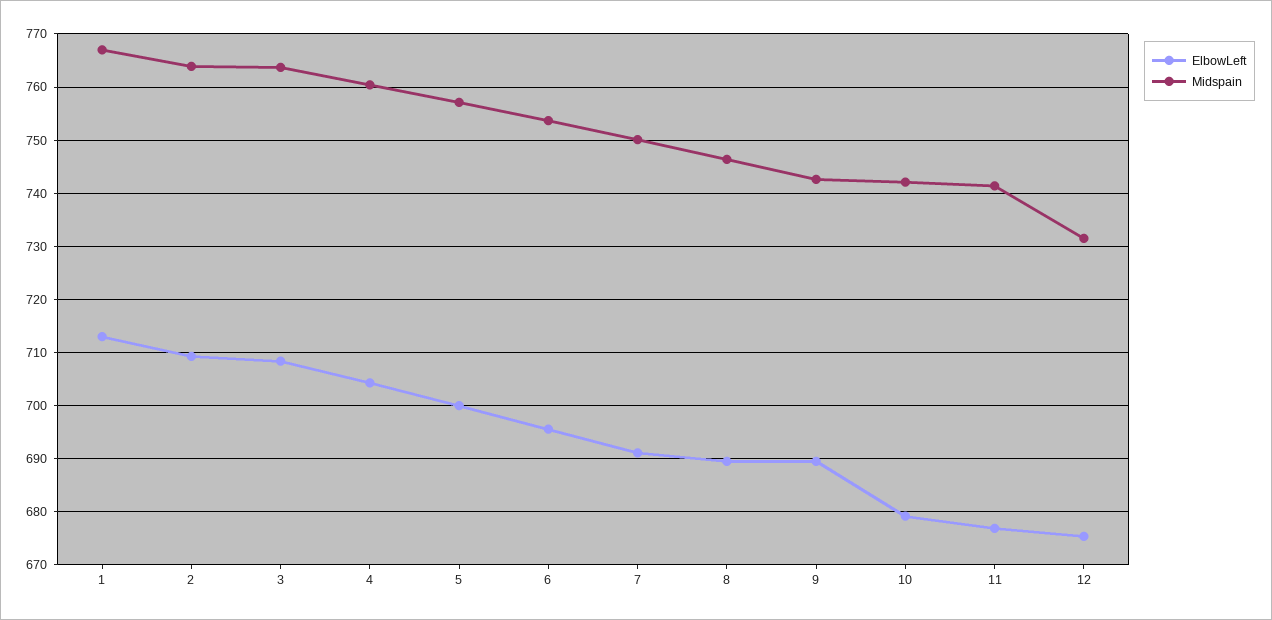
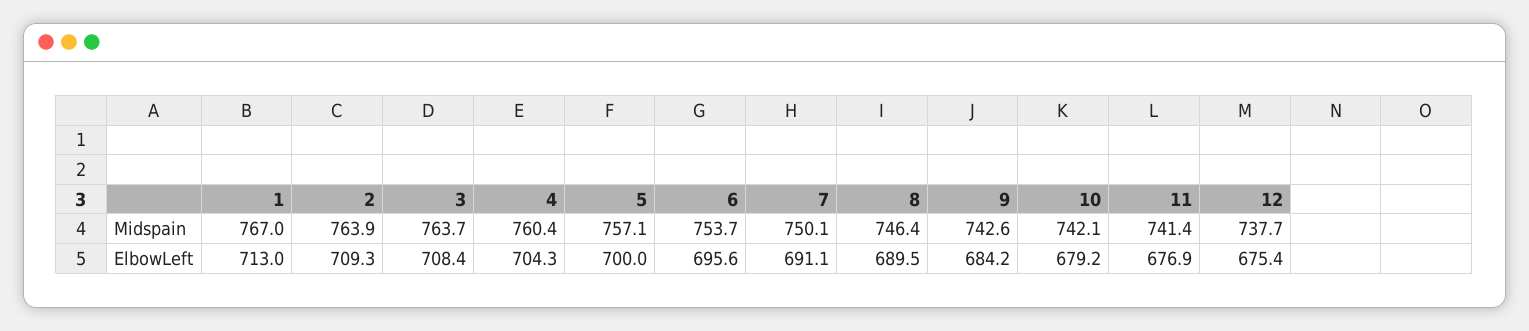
ElbowLeft, 9: 690 -> 684.2
Midspain, 12: 732 -> 737.7

